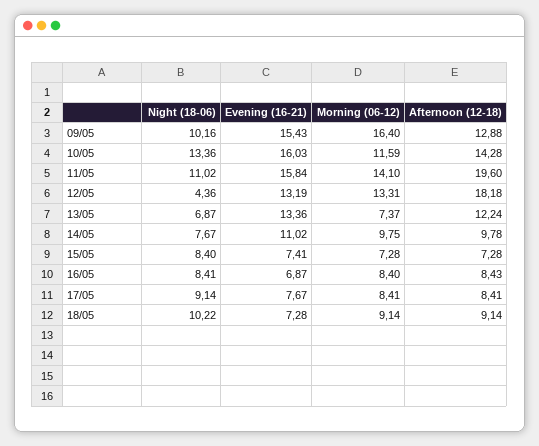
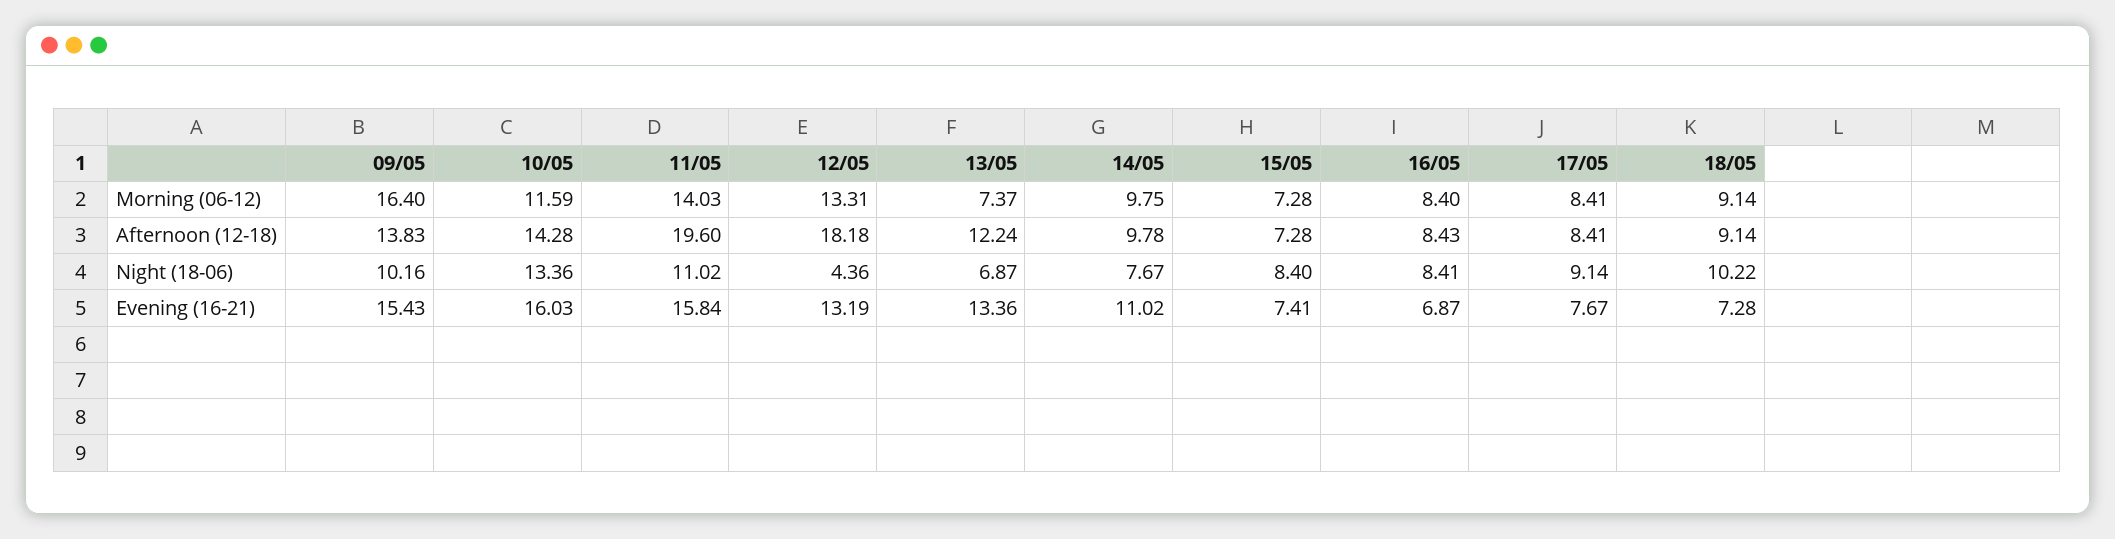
Afternoon (12-18), 09/05: 12.88 -> 13.83
Morning (06-12), 11/05: 14.1 -> 14.03

